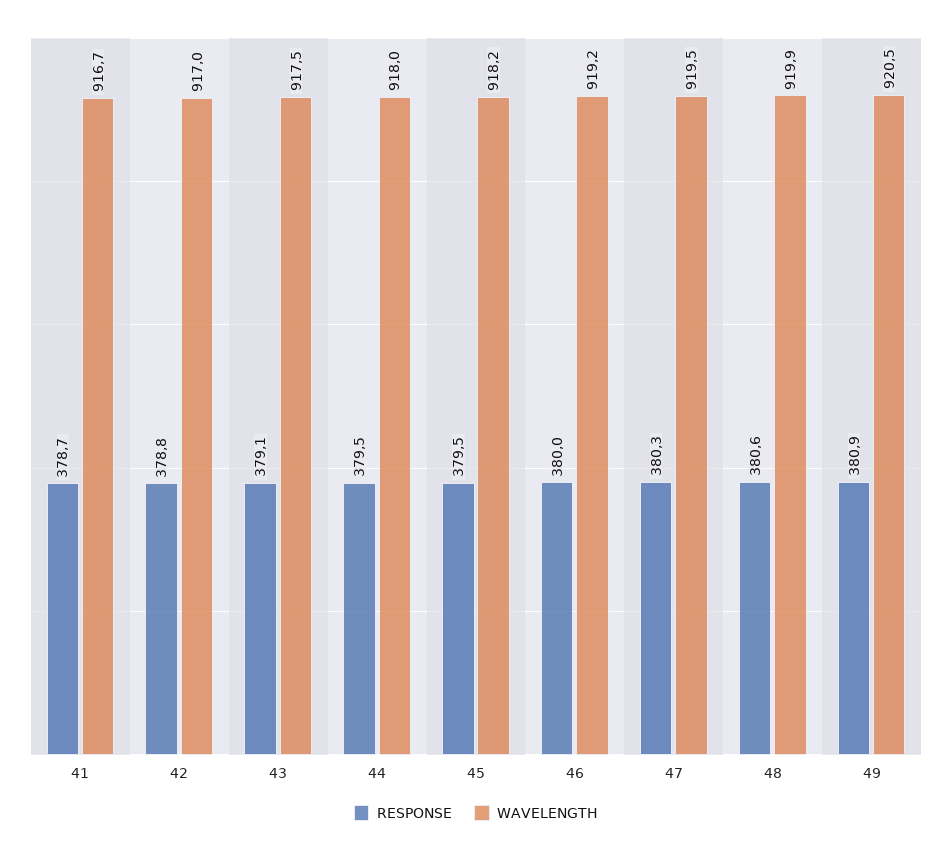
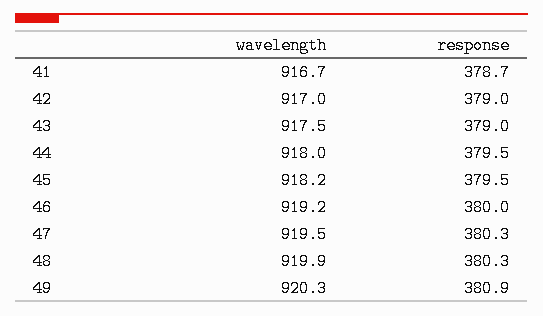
RESPONSE, 42: 378.8 -> 379
RESPONSE, 43: 379.1 -> 379
RESPONSE, 48: 380.6 -> 380.3
WAVELENGTH, 49: 920.5 -> 920.3

